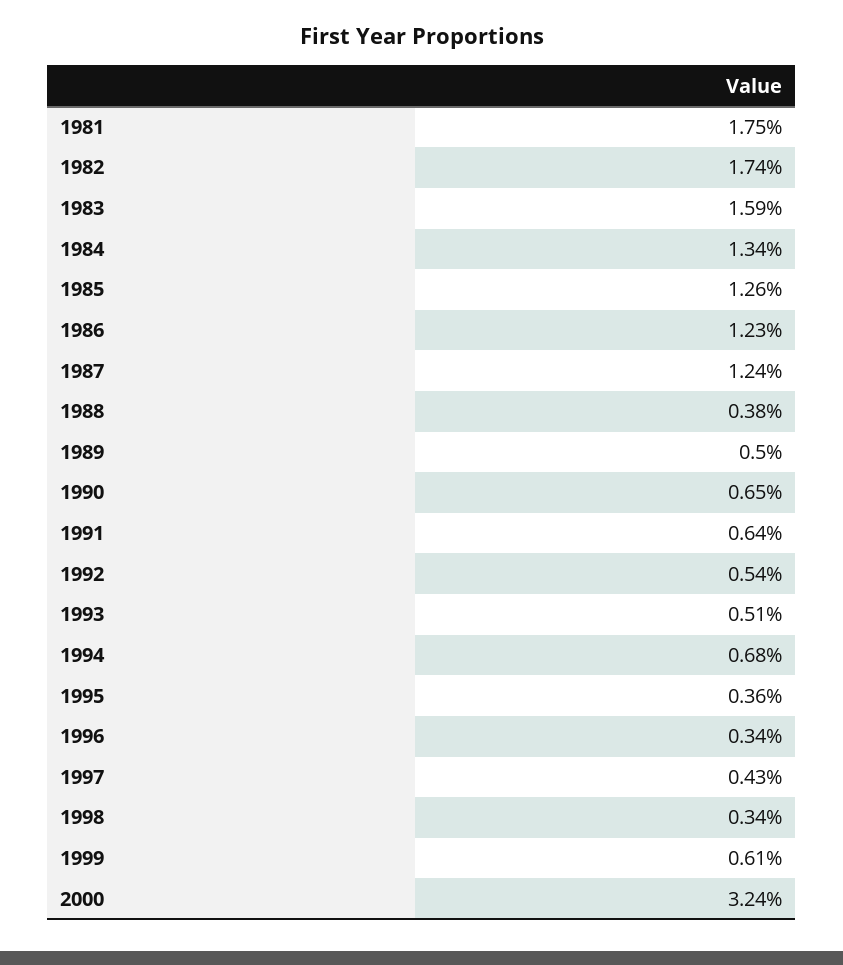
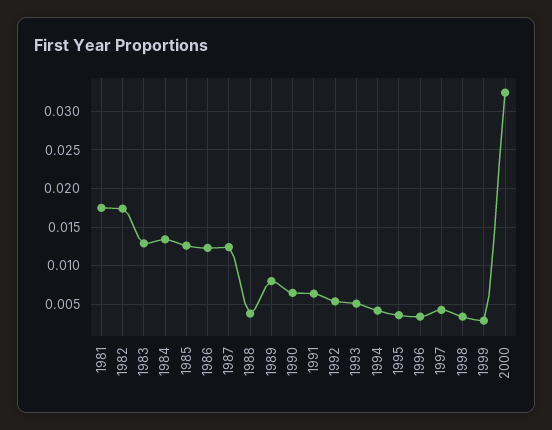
1983: 0.0159 -> 0.013
1989: 0.005 -> 0.008
1994: 0.0068 -> 0.004
1999: 0.0061 -> 0.003

